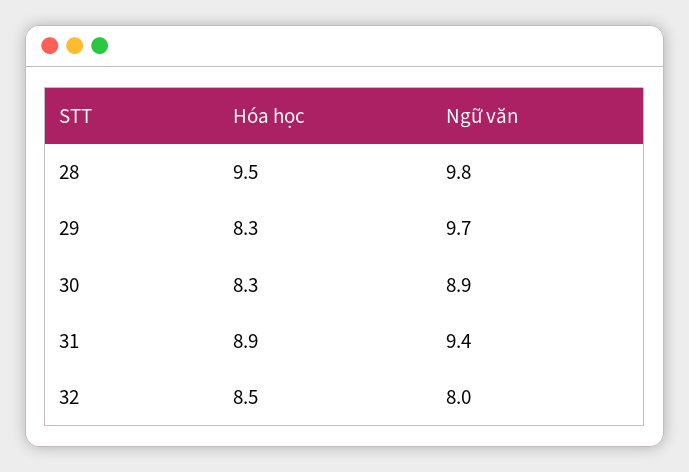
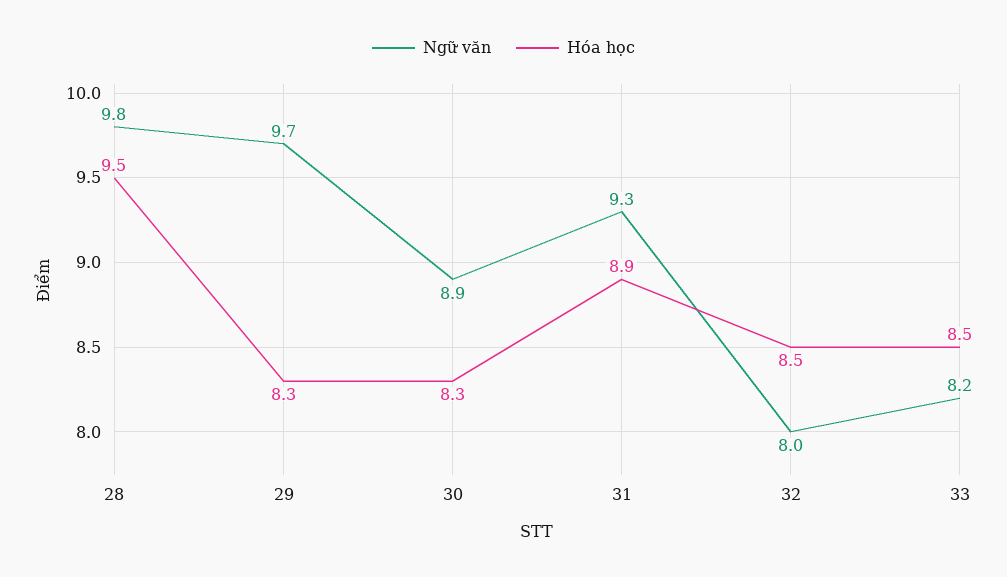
Ngữ văn, 31: 9.4 -> 9.3
Ngữ văn, 33: none -> 8.2
Hóa học, 33: none -> 8.5

